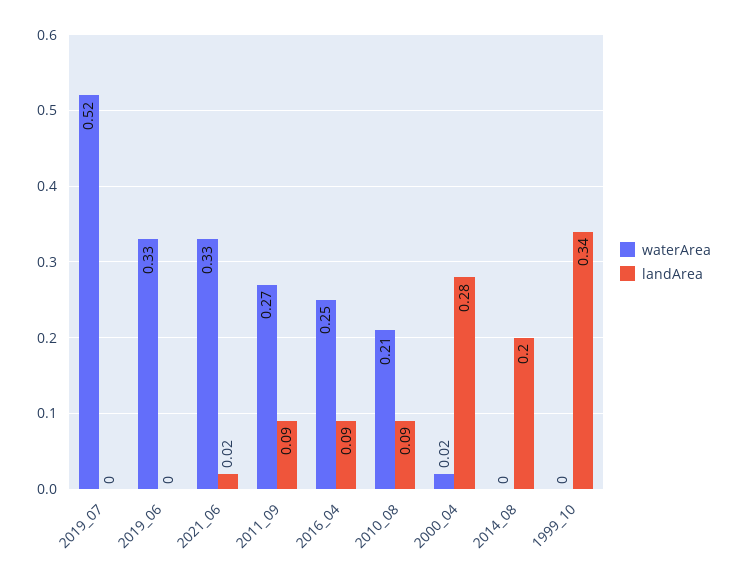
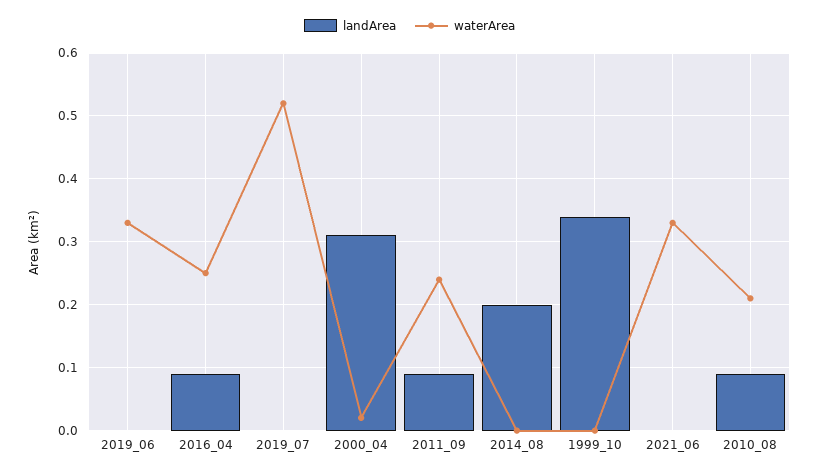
landArea, 2021_06: 0.02 -> 0
waterArea, 2011_09: 0.27 -> 0.24
landArea, 2000_04: 0.28 -> 0.31

